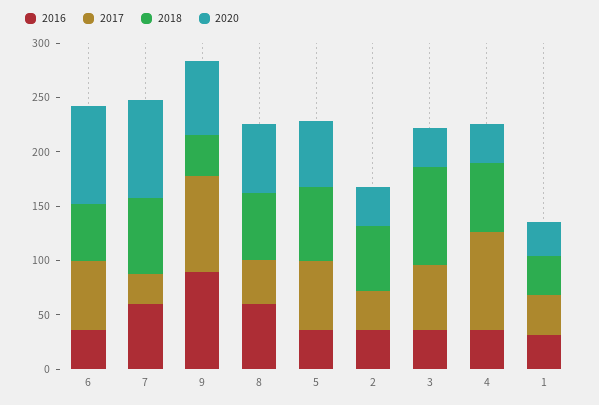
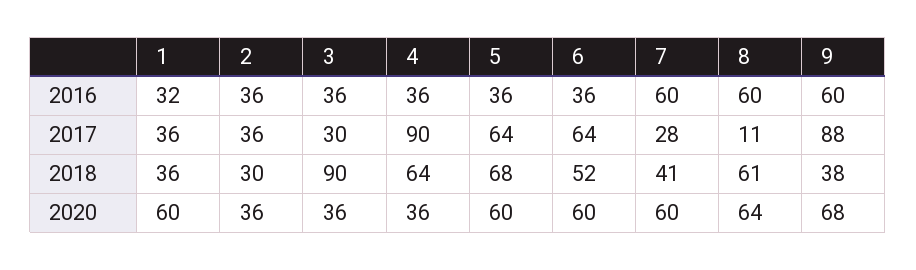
2020, 6: 90 -> 60
2018, 7: 70 -> 41
2020, 7: 90 -> 60
2016, 9: 90 -> 60
2017, 8: 40 -> 11
2018, 2: 60 -> 30
2017, 3: 60 -> 30
2020, 1: 30 -> 60

